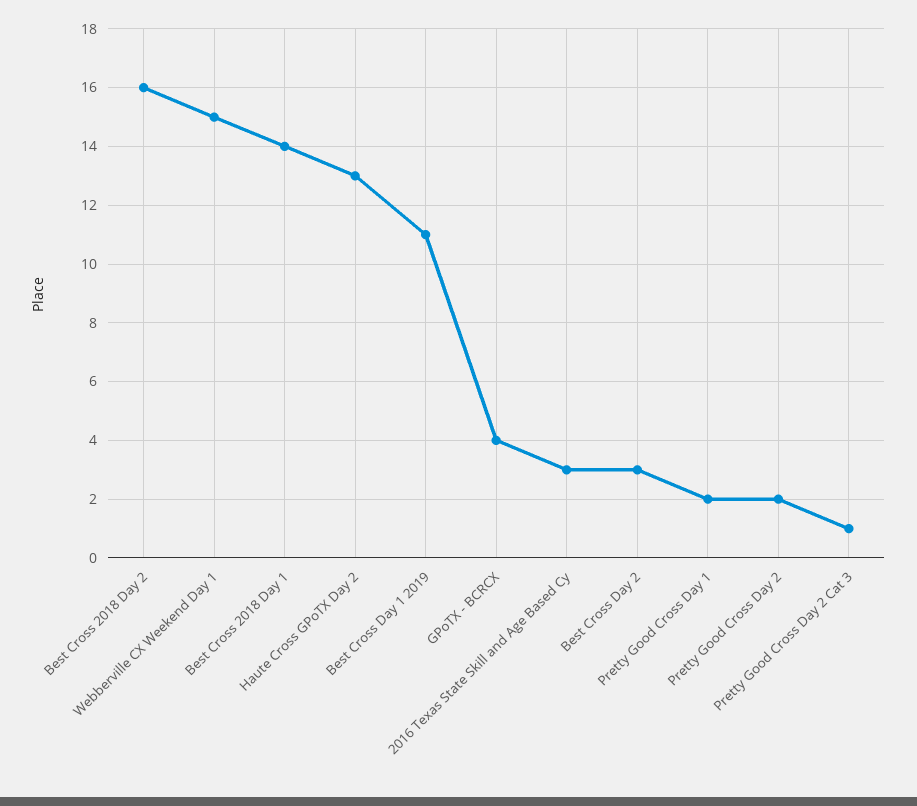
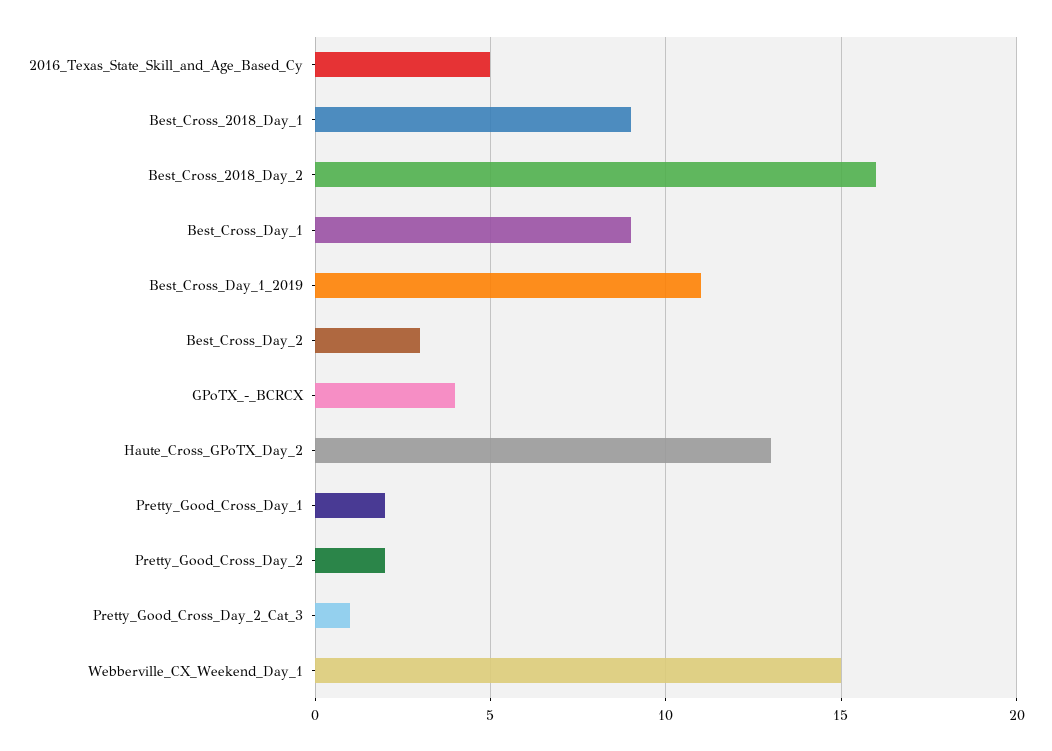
Best Cross 2018 Day 1: 14 -> 9
2016 Texas State Skill and Age Based Cy: 3 -> 5
Best_Cross_Day_1: none -> 9

